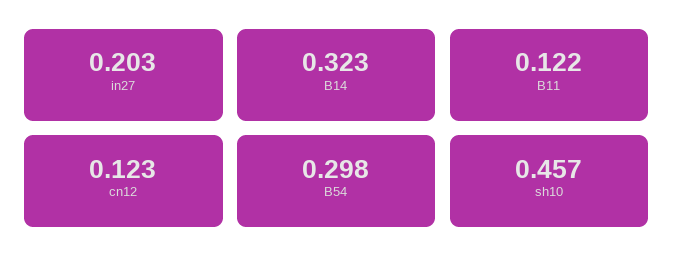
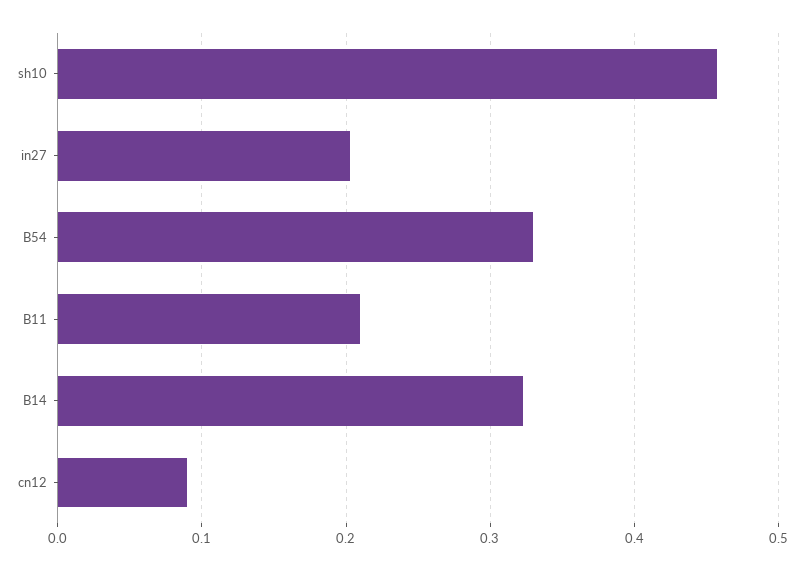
B11: 0.122 -> 0.21
cn12: 0.123 -> 0.09
B54: 0.298 -> 0.33

